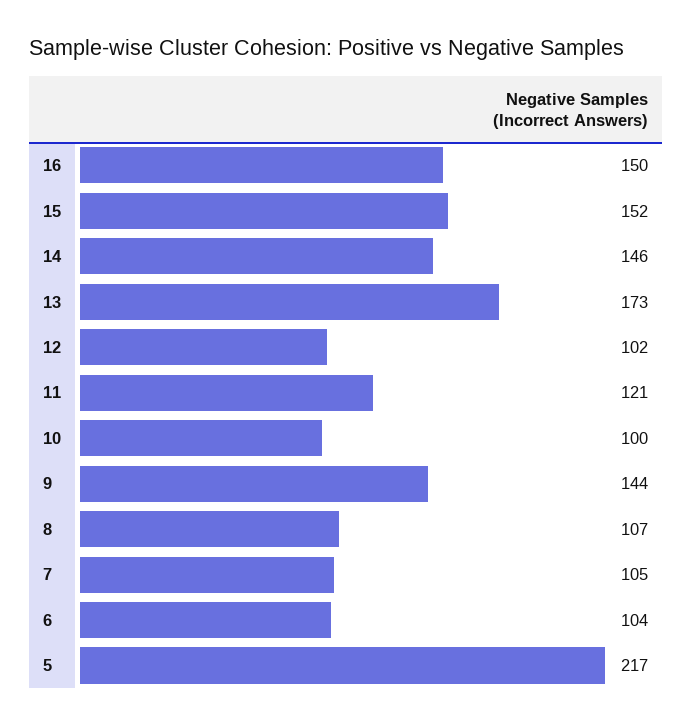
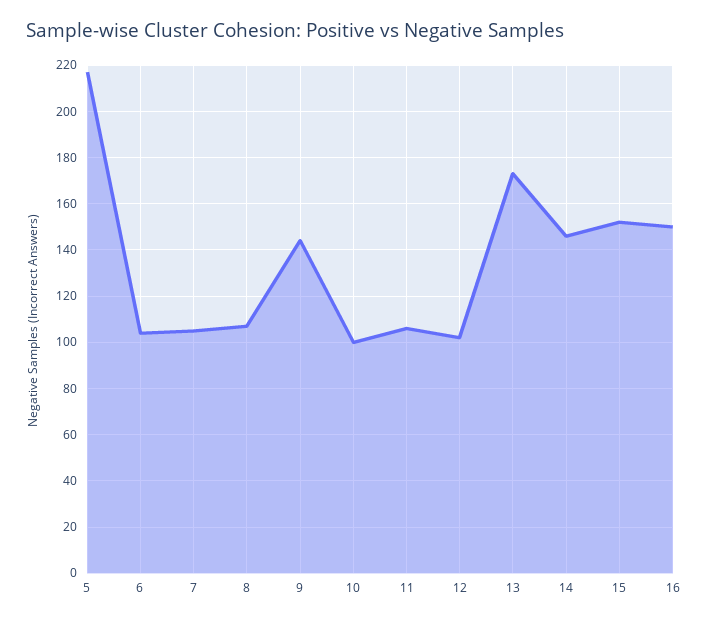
11: 121 -> 105

